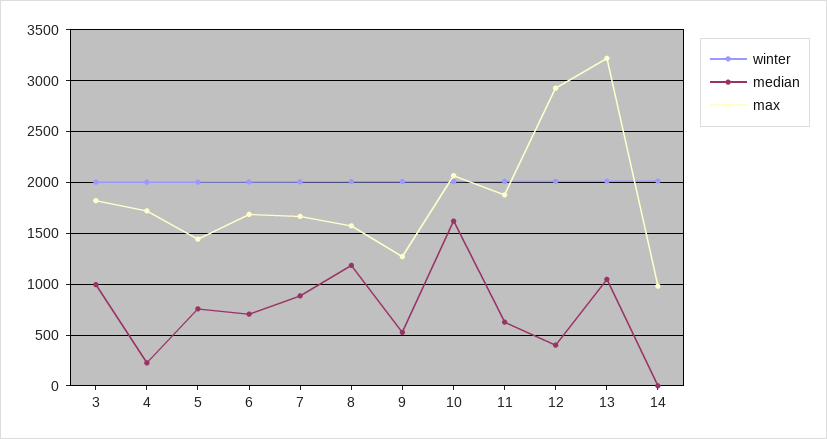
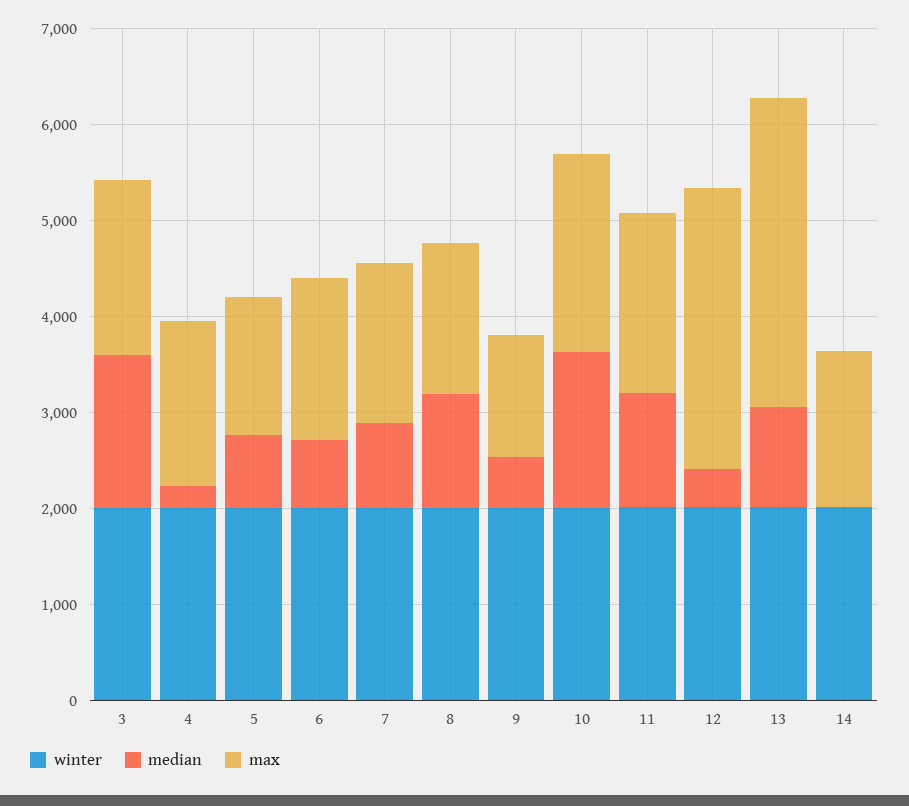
median, 3: 1000 -> 1600
median, 11: 600 -> 1200
max, 14: 1000 -> 1600

